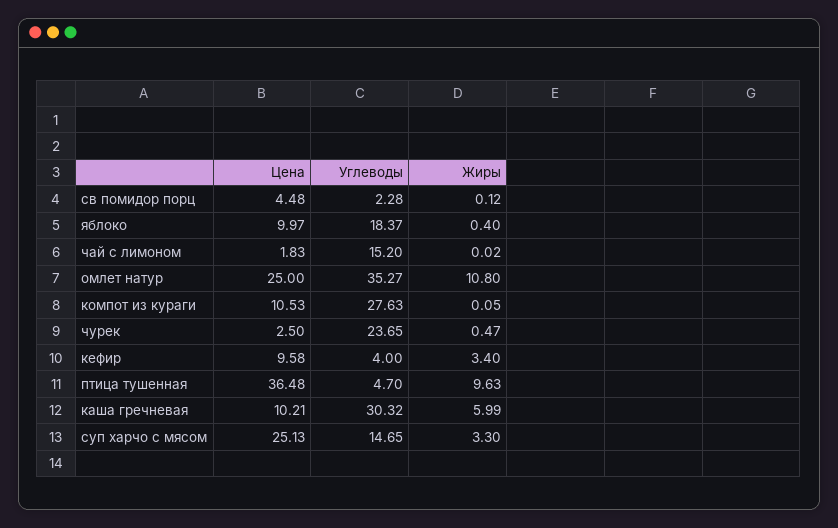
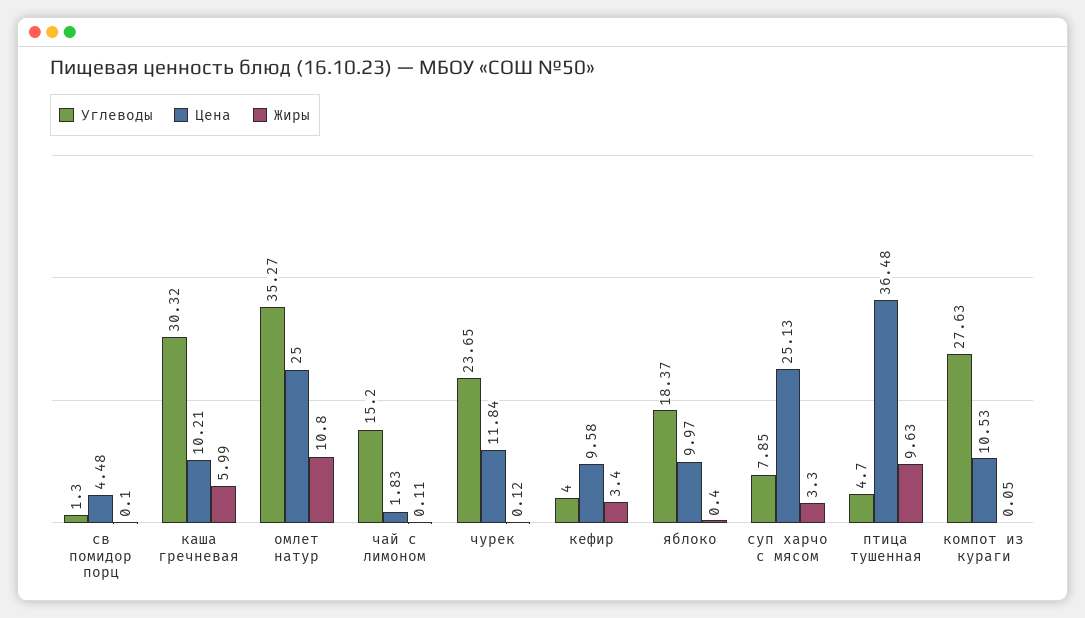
Углеводы, св помидор порц: 2.28 -> 1.3
Жиры, св помидор порц: 0.12 -> 0.1
Жиры, чай с лимоном: 0.02 -> 0.11
Цена, чурек: 2.5 -> 11.84
Жиры, чурек: 0.47 -> 0.12
Углеводы, суп харчо с мясом: 14.65 -> 7.85

